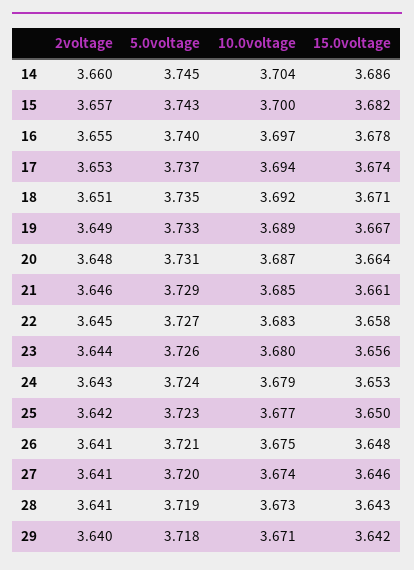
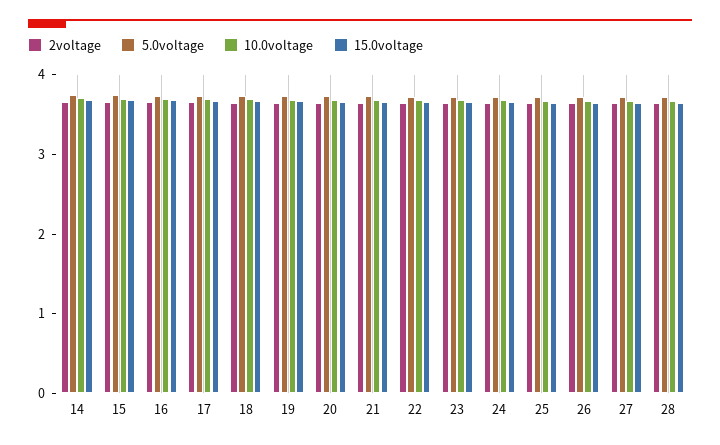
2voltage, 29: 3.64 -> none
5.0voltage, 29: 3.718 -> none
10.0voltage, 29: 3.671 -> none
15.0voltage, 29: 3.642 -> none

